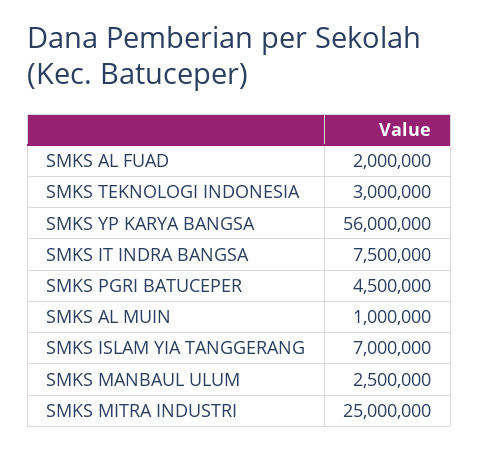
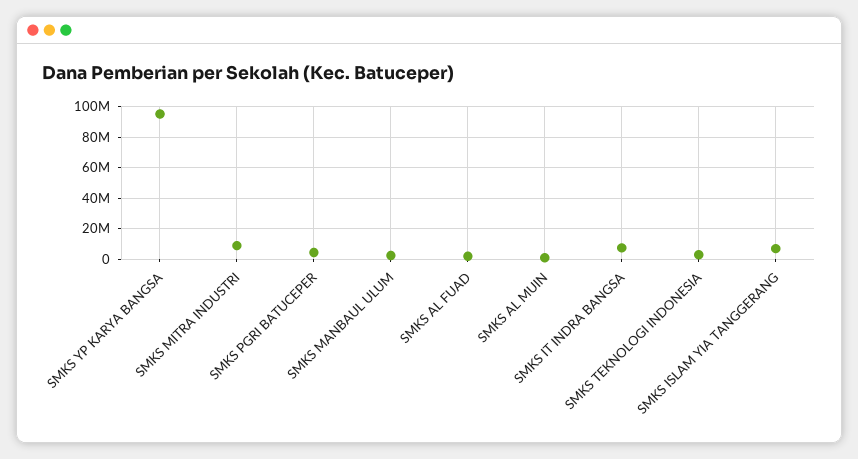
SMKS YP KARYA BANGSA: 56000000 -> 95000000
SMKS MITRA INDUSTRI: 25000000 -> 10000000

